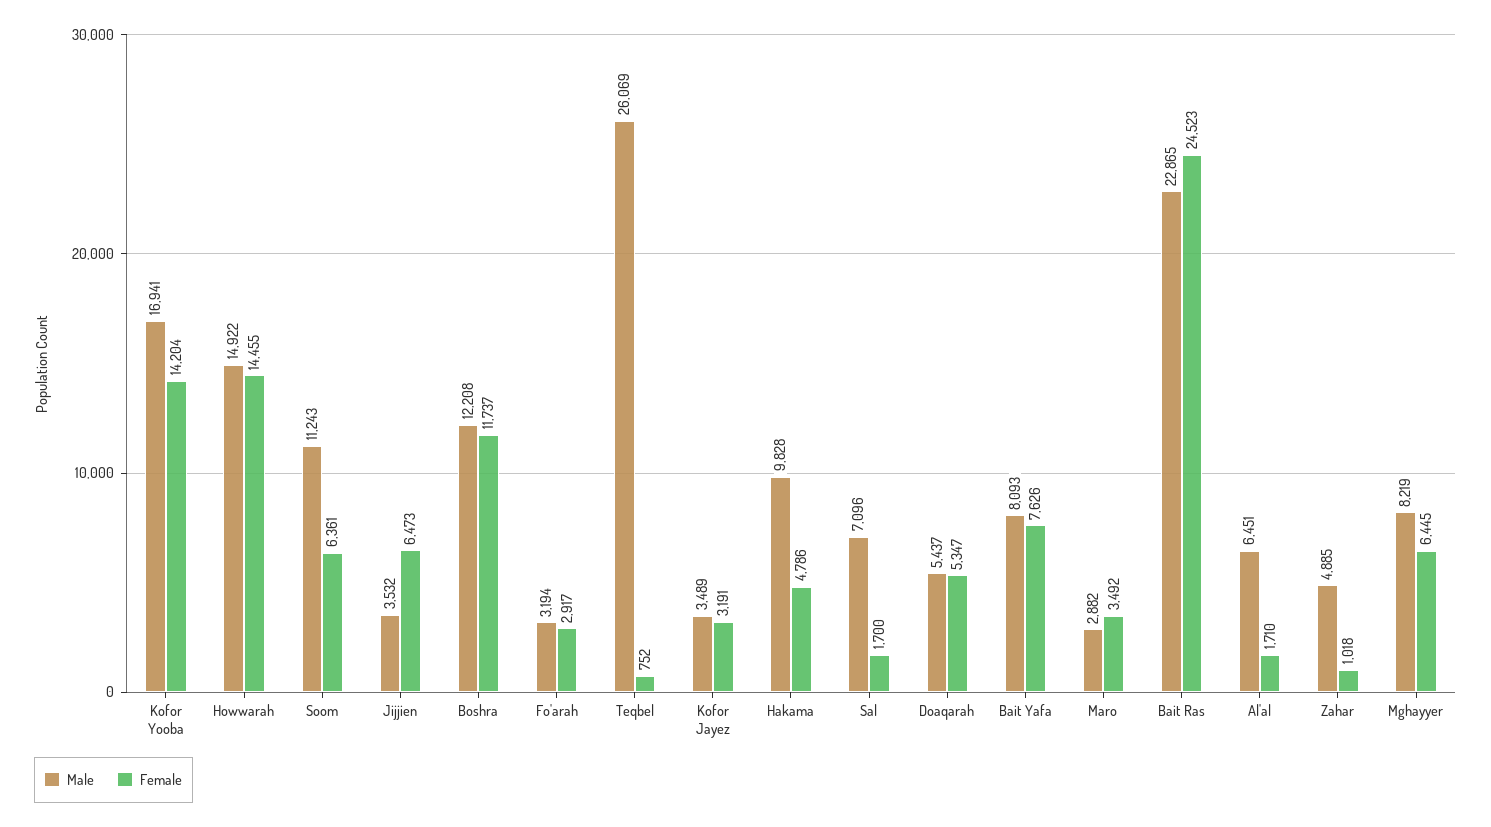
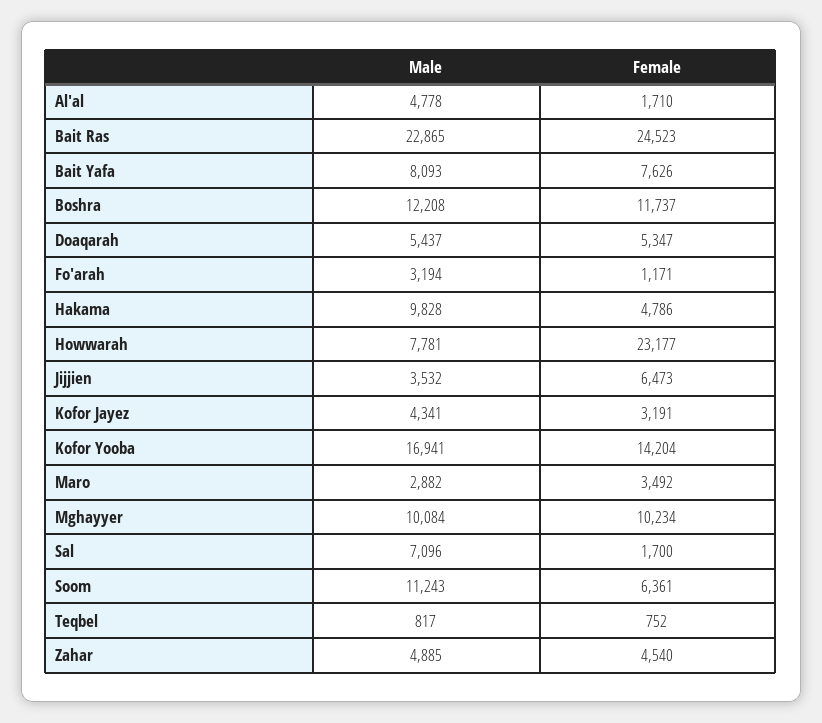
Male, Howwarah: 14922 -> 7781
Female, Howwarah: 14455 -> 23177
Female, Fo'arah: 2917 -> 1171
Male, Teqbel: 26069 -> 817
Male, Kofor Jayez: 3489 -> 4341
Male, Al'al: 6451 -> 4778
Female, Zahar: 1018 -> 4540
Male, Mghayyer: 8219 -> 10084
Female, Mghayyer: 6445 -> 10234

